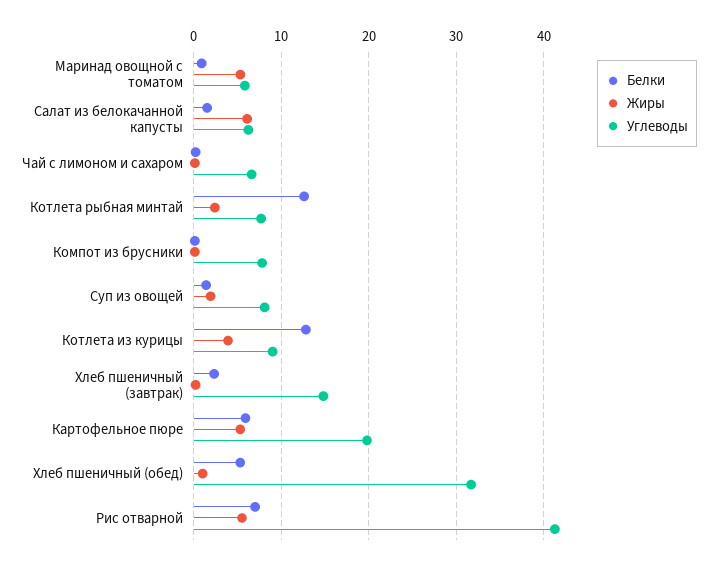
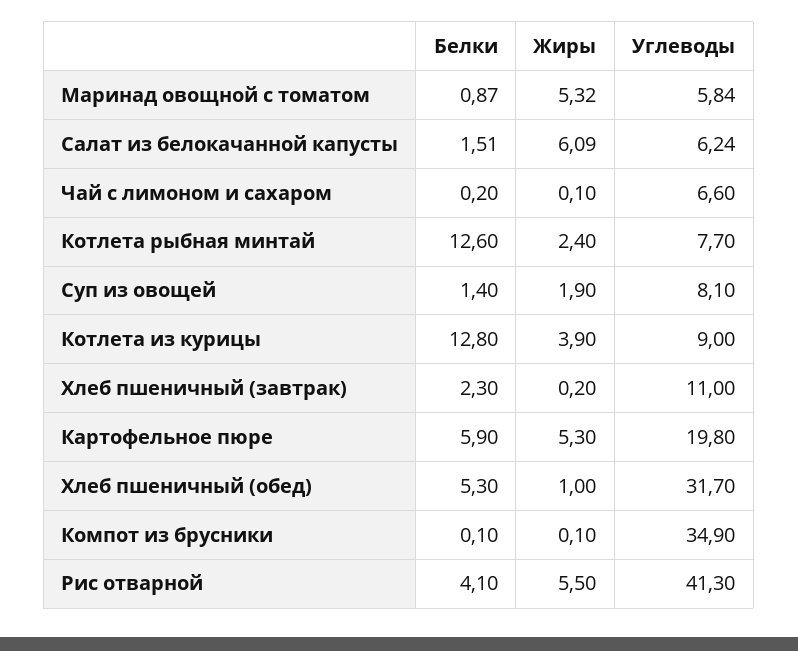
Углеводы, Компот из брусники: 8 -> 34.9
Углеводы, Хлеб пшеничный (завтрак): 15 -> 11
Белки, Рис отварной: 7 -> 4.1

